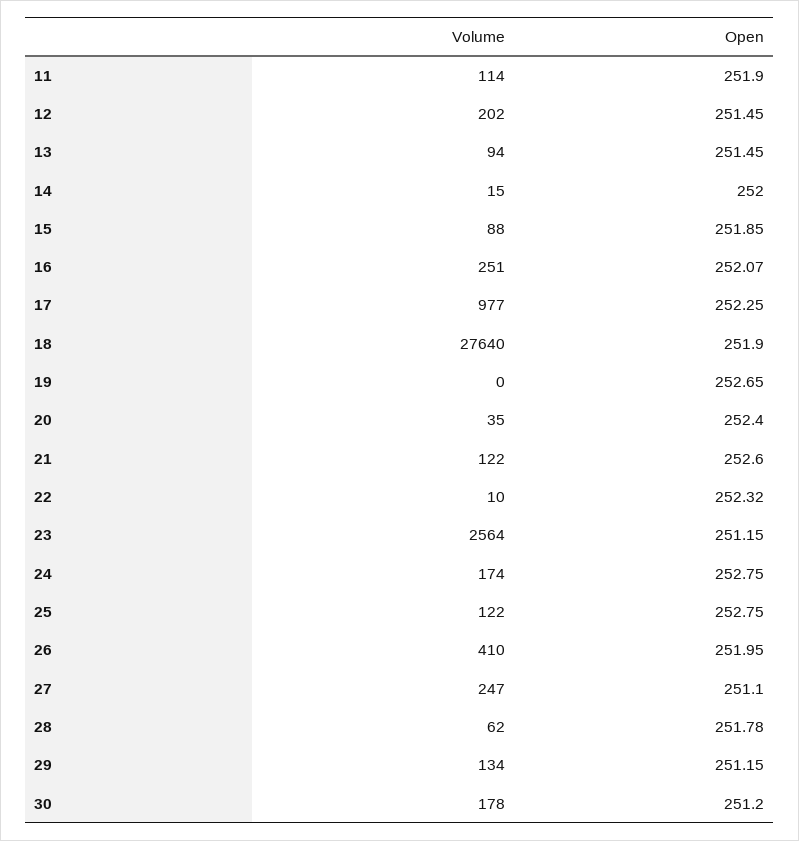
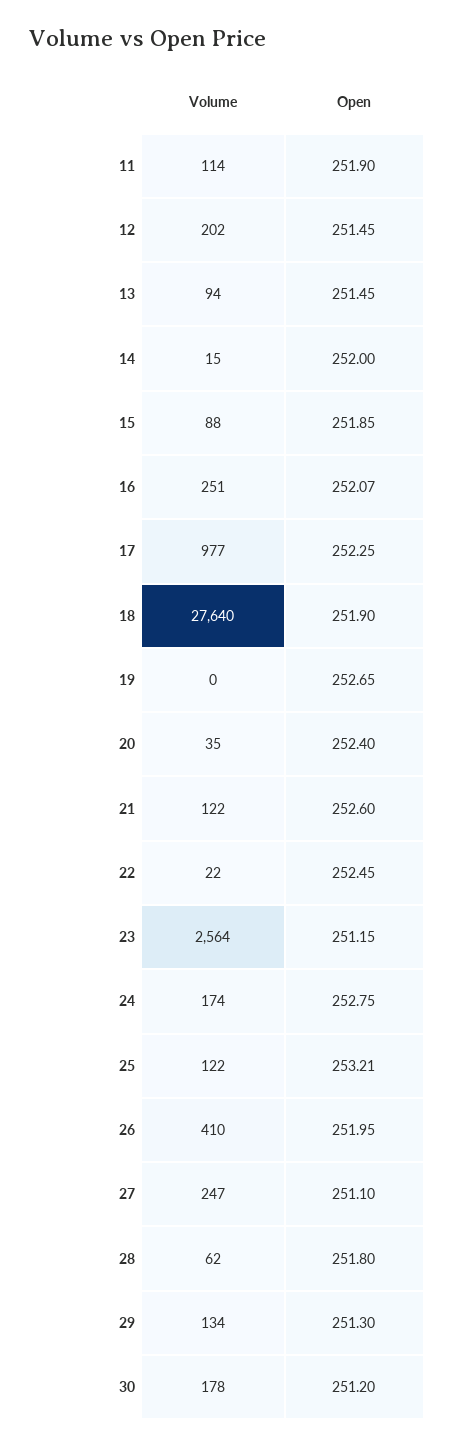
Volume, 22: 10 -> 22
Open, 22: 252.32 -> 252.45
Open, 25: 252.75 -> 253.21
Open, 28: 251.78 -> 251.8
Open, 29: 251.15 -> 251.3

